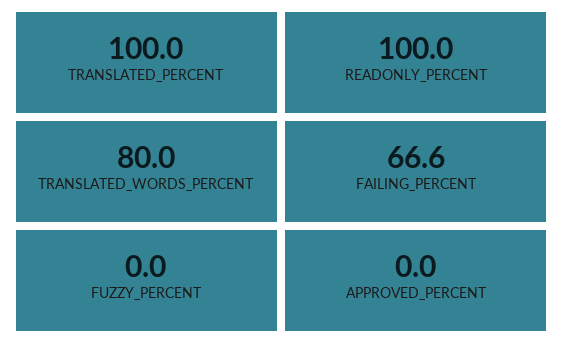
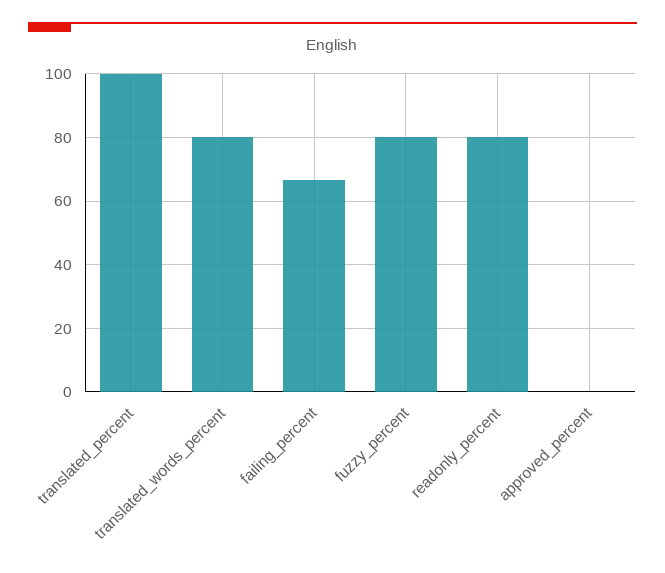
READONLY_PERCENT: 100 -> 80
FUZZY_PERCENT: 0 -> 80

